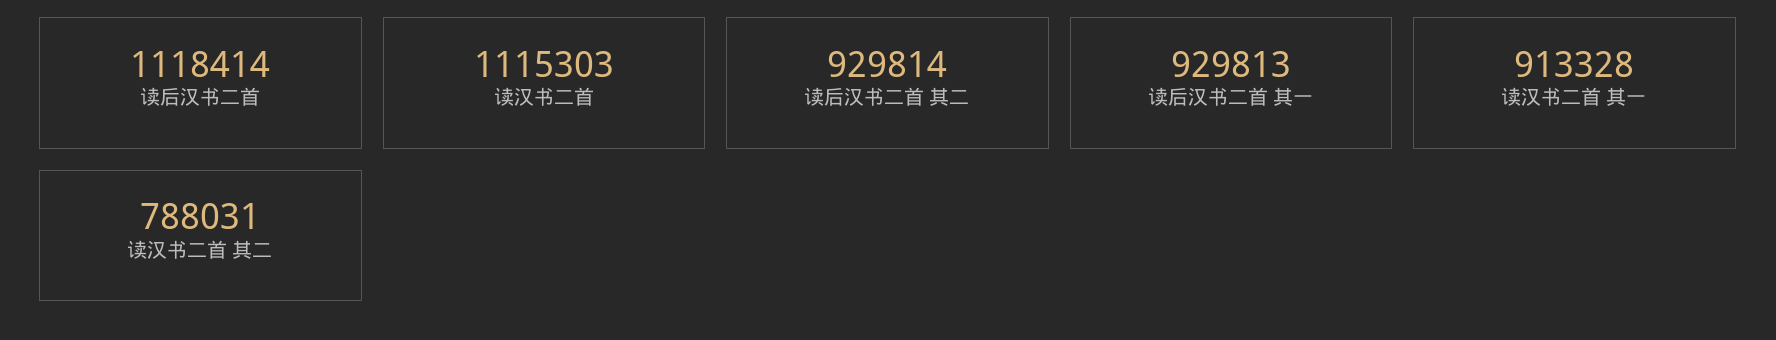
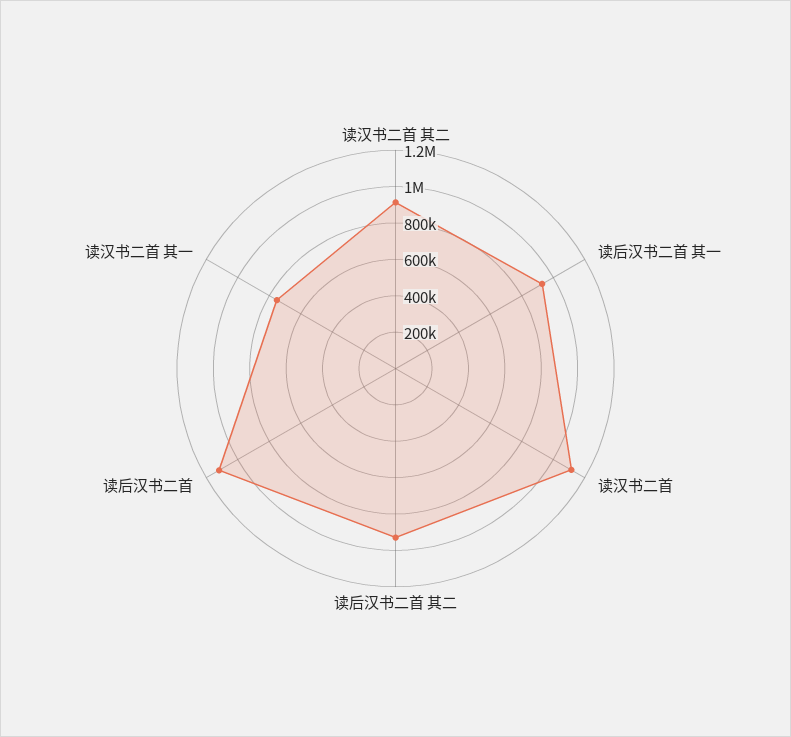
读汉书二首 其一: 913328 -> 750000
读汉书二首 其二: 788031 -> 900000

